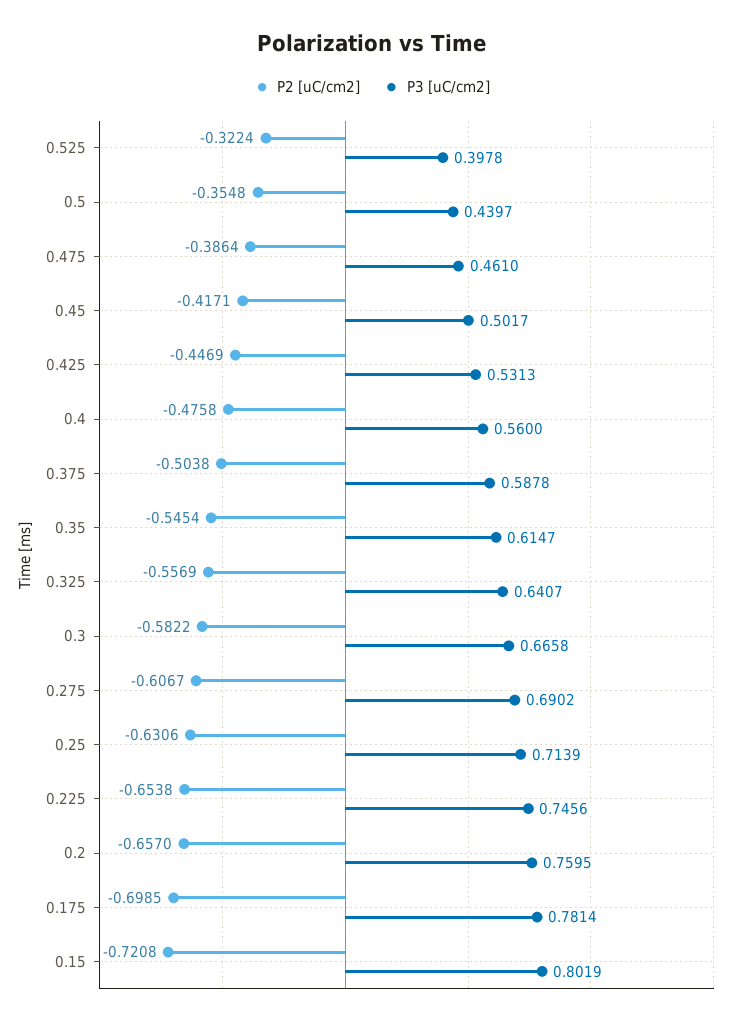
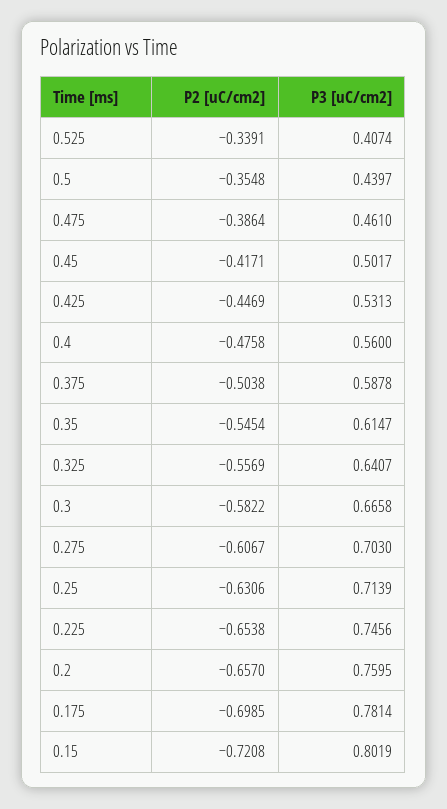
P2 [uC/cm2], 0.525: -0.3224 -> -0.3391
P3 [uC/cm2], 0.525: 0.3978 -> 0.4074
P3 [uC/cm2], 0.275: 0.6902 -> 0.703

